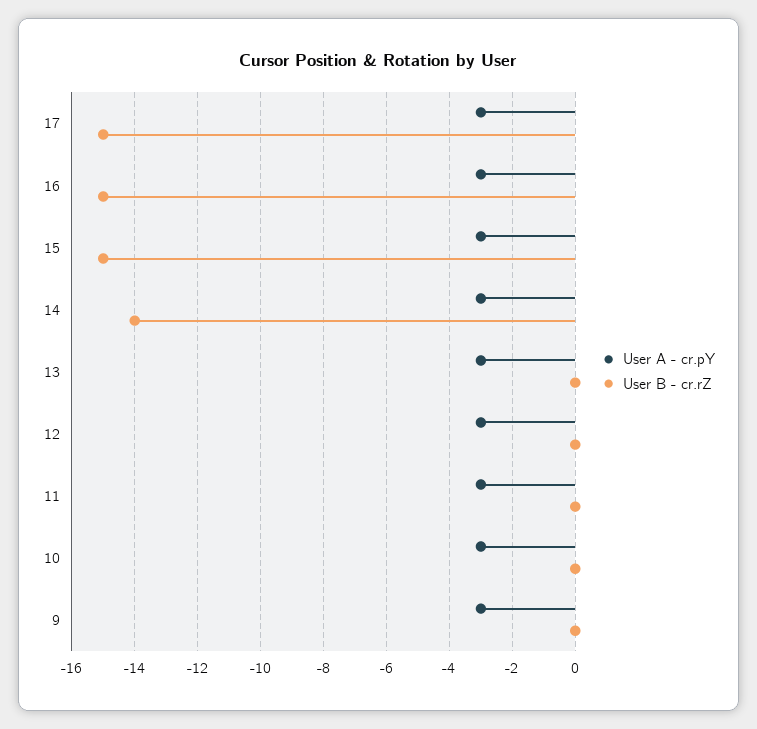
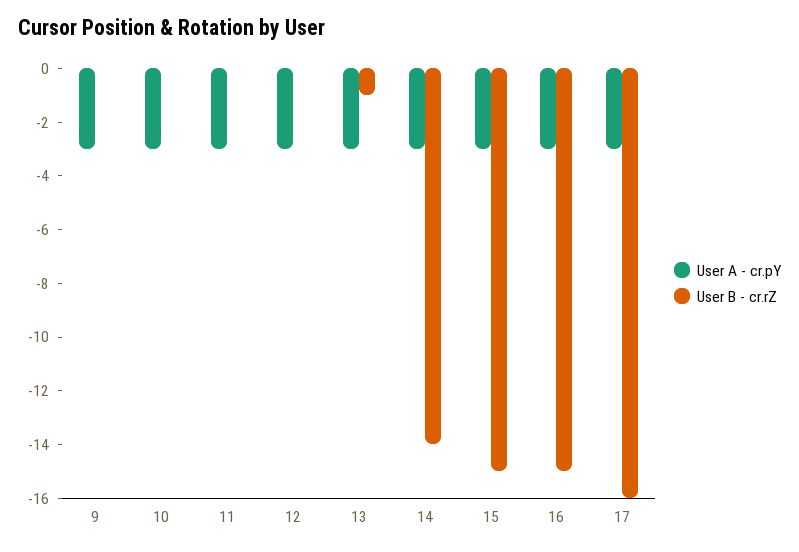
User B - cr.rZ, 17: -15 -> -16
User B - cr.rZ, 13: 0 -> -1

